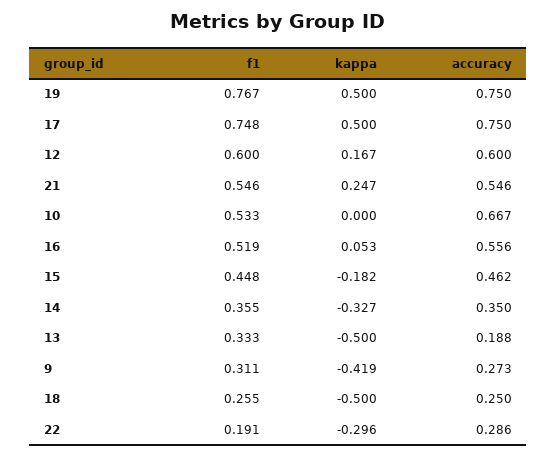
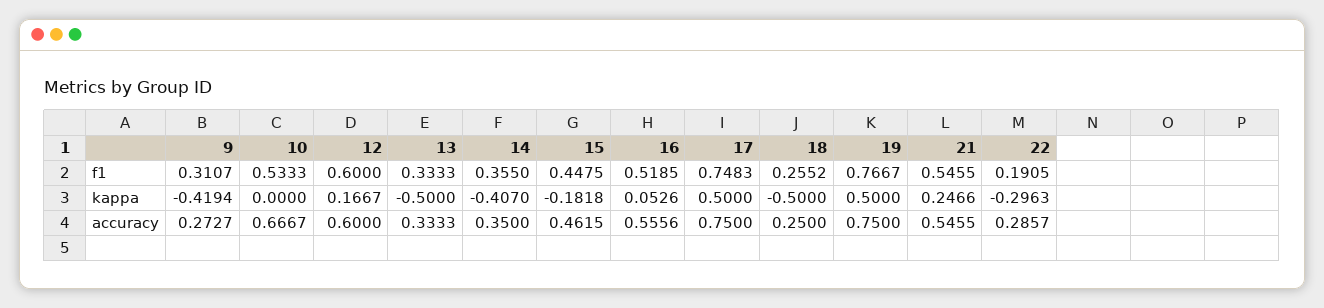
kappa, 14: -0.327 -> -0.407
accuracy, 13: 0.188 -> 0.3333

